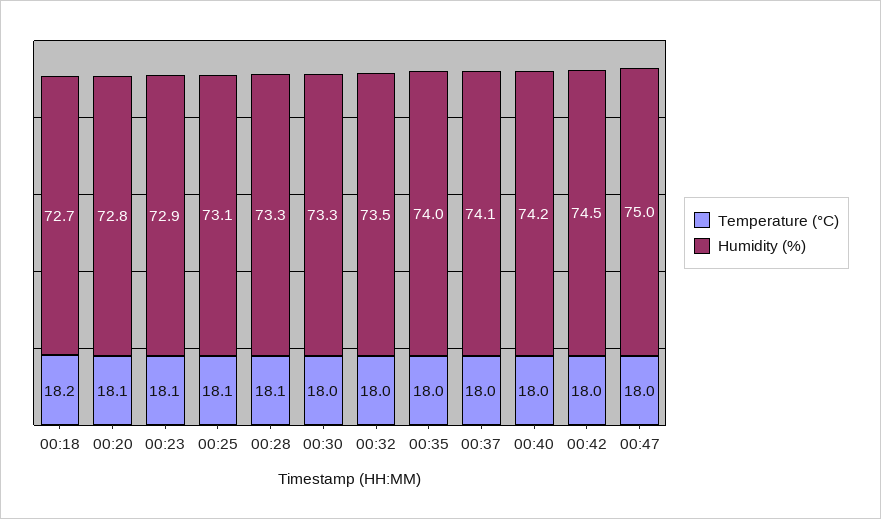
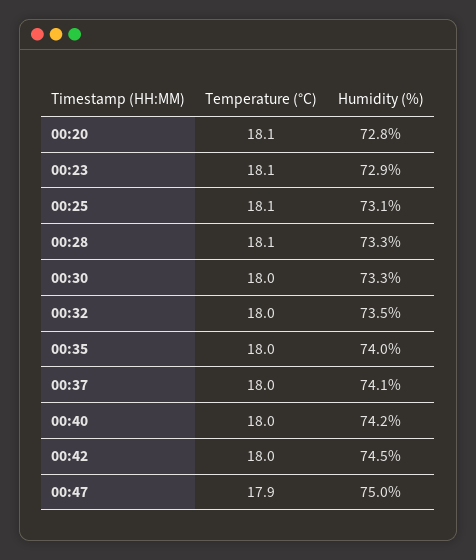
Temperature (°C), 00:18: 18.2 -> none
Humidity (%), 00:18: 72.7 -> none
Temperature (°C), 00:47: 18 -> 17.9

